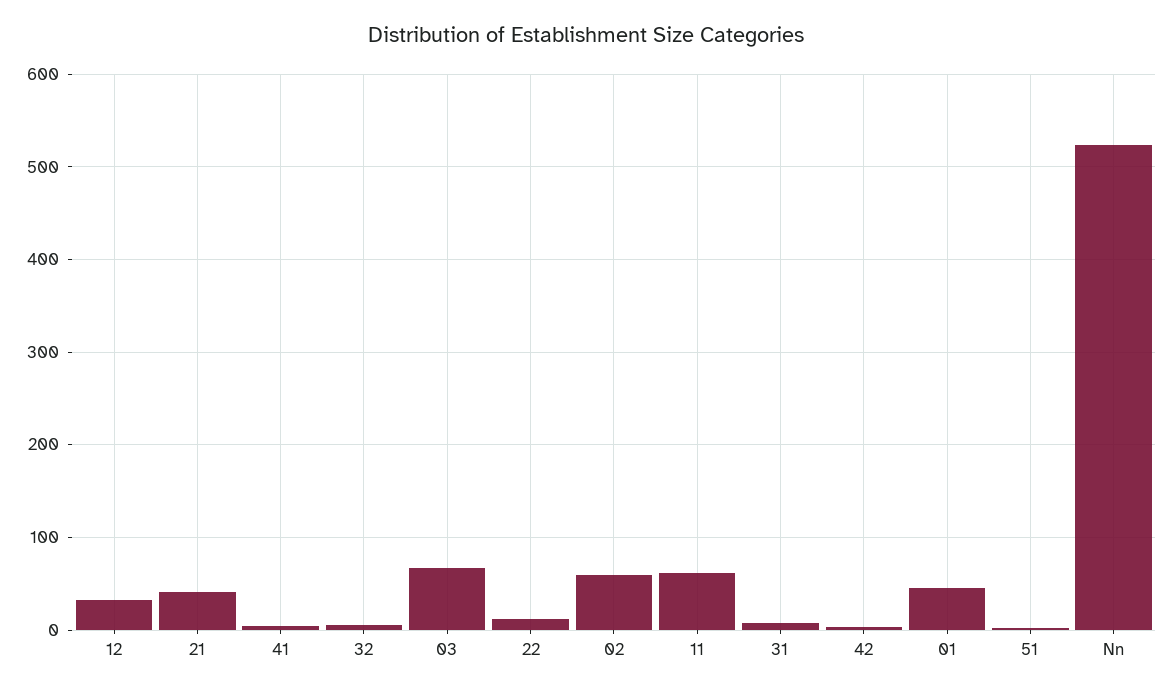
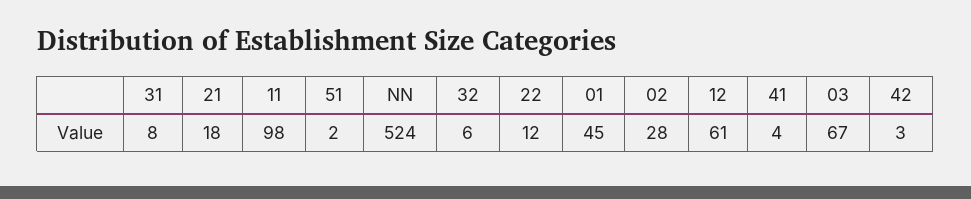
12: 30 -> 61
21: 40 -> 18
02: 60 -> 28
11: 60 -> 98

